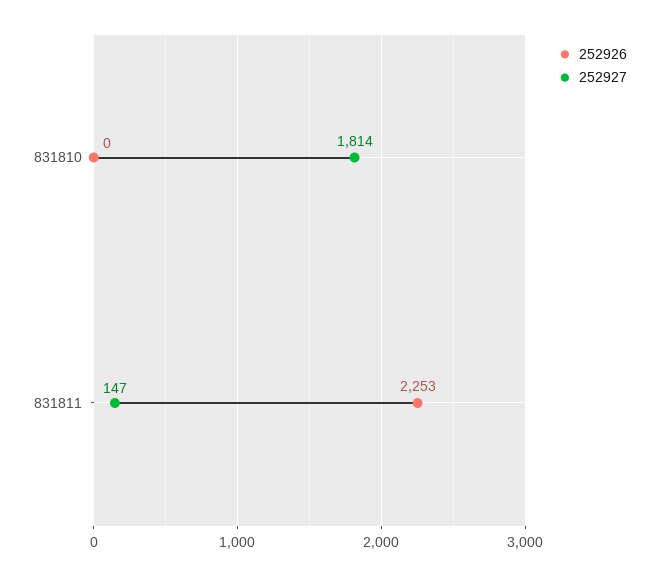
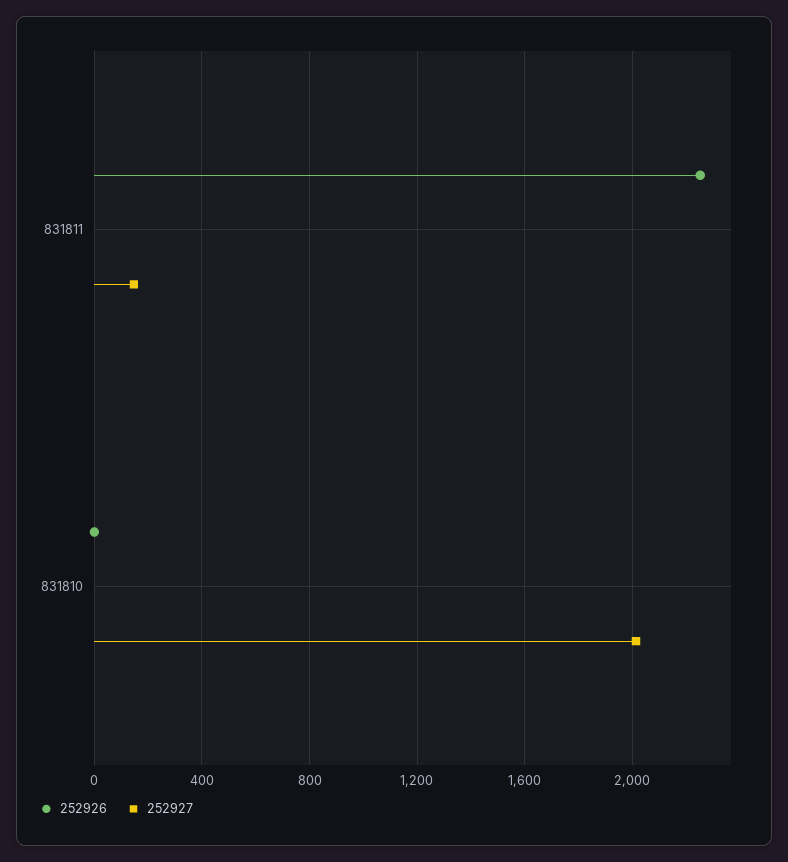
252927, 831810: 1814 -> 2000

